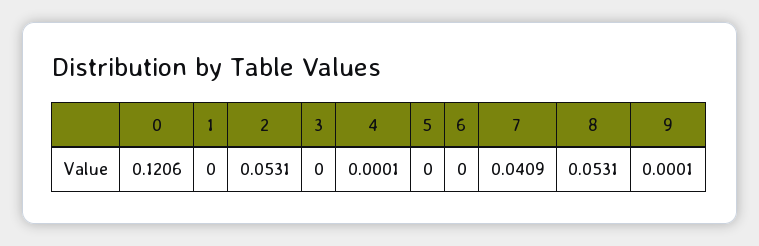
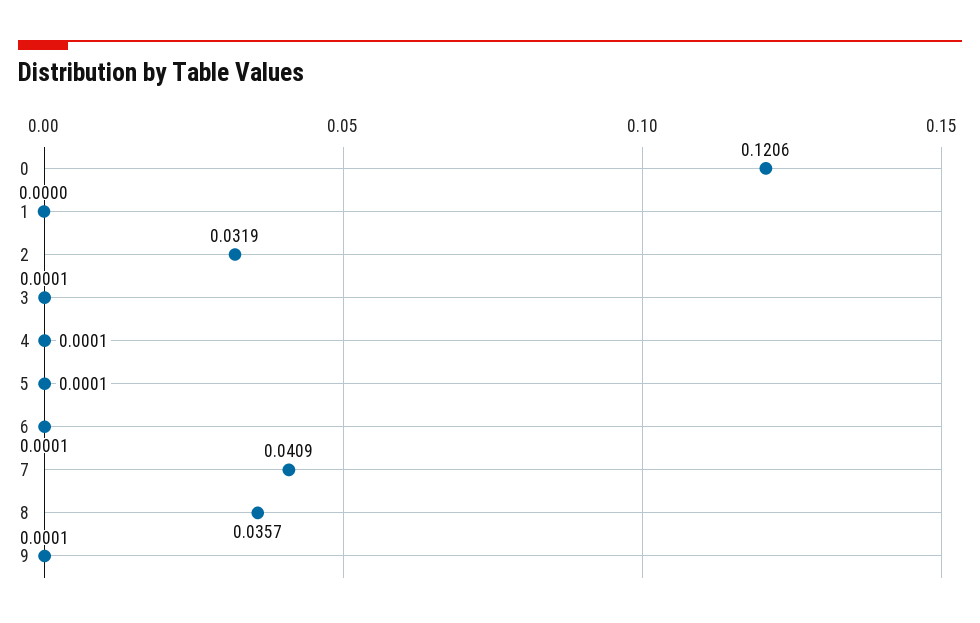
2: 0.0531 -> 0.0319
3: 0 -> 0.0001
5: 0 -> 0.0001
6: 0 -> 0.0001
8: 0.0531 -> 0.0357

